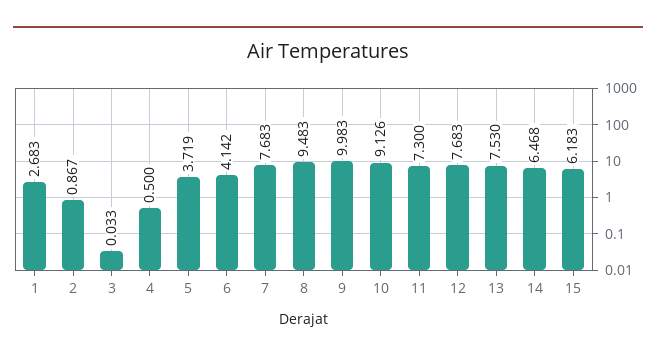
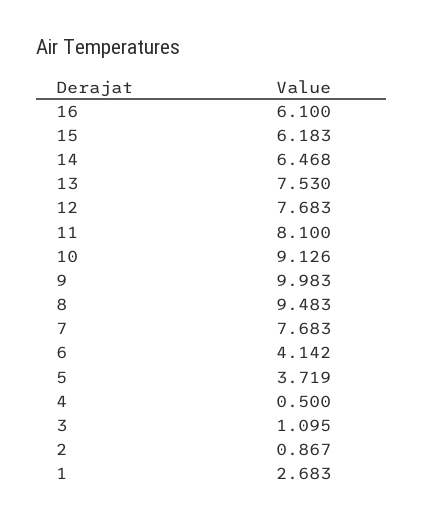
3: 0.033 -> 1.095
11: 7.3 -> 8.1
16: none -> 6.1

